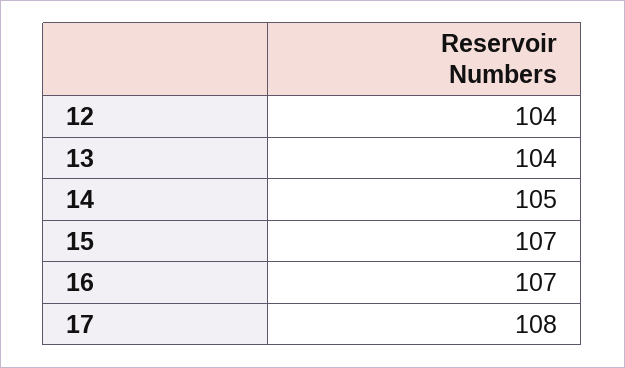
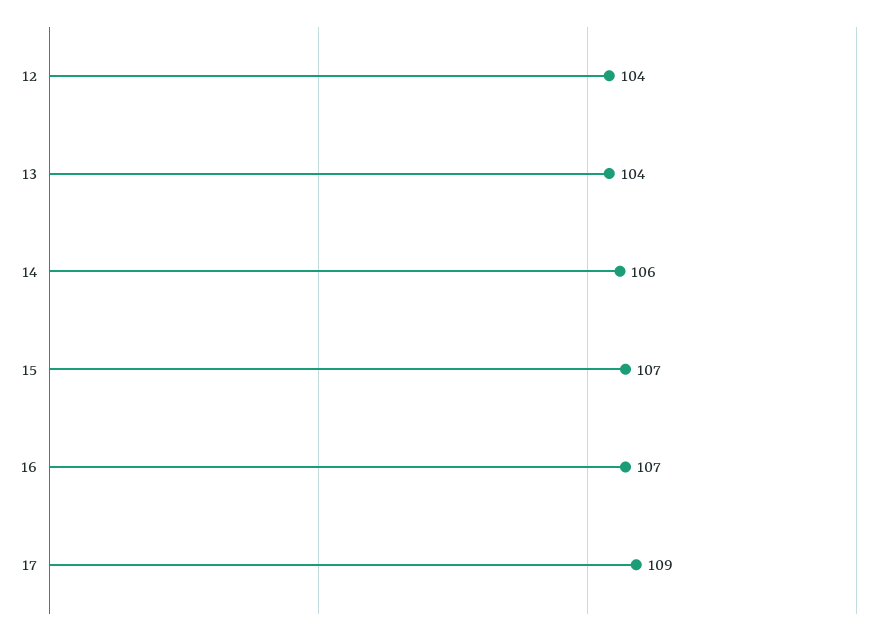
14: 105 -> 106
17: 108 -> 109

